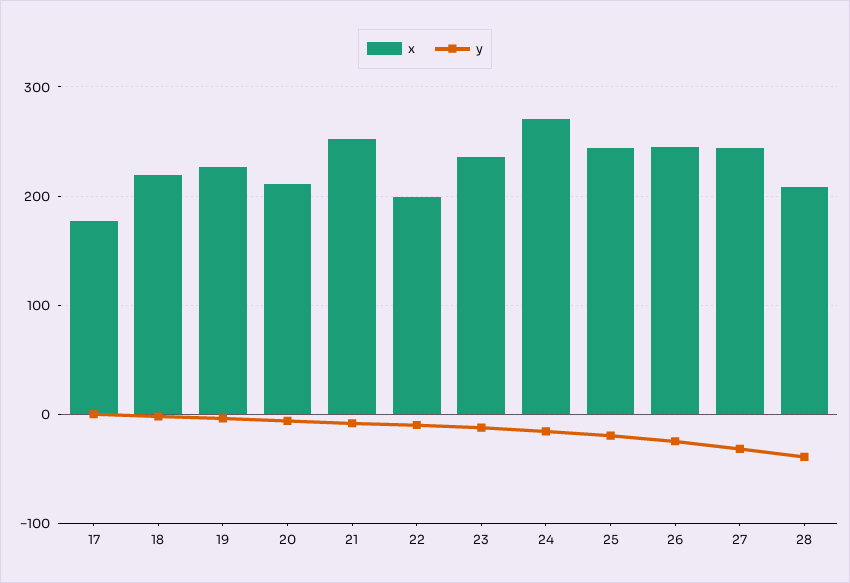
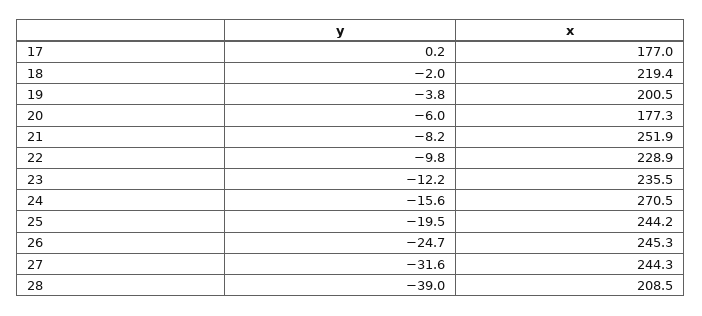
x, 19: 230 -> 200.5
x, 20: 210 -> 177.3
x, 22: 200 -> 228.9

